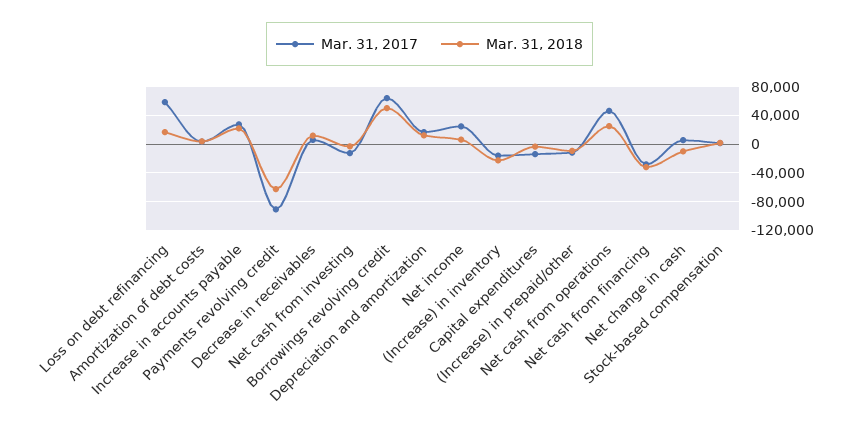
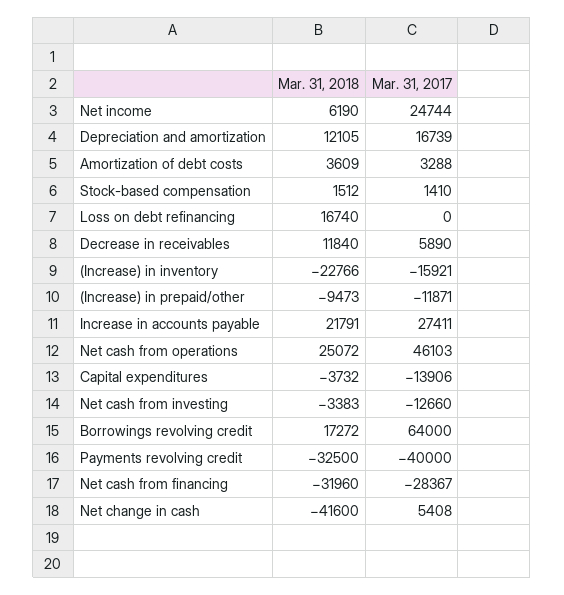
Mar. 31, 2017, Loss on debt refinancing: 60000 -> 0
Mar. 31, 2017, Payments revolving credit: -90000 -> -40000
Mar. 31, 2018, Payments revolving credit: -60000 -> -32500
Mar. 31, 2018, Borrowings revolving credit: 50000 -> 17272
Mar. 31, 2018, Net change in cash: -10000 -> -41600

